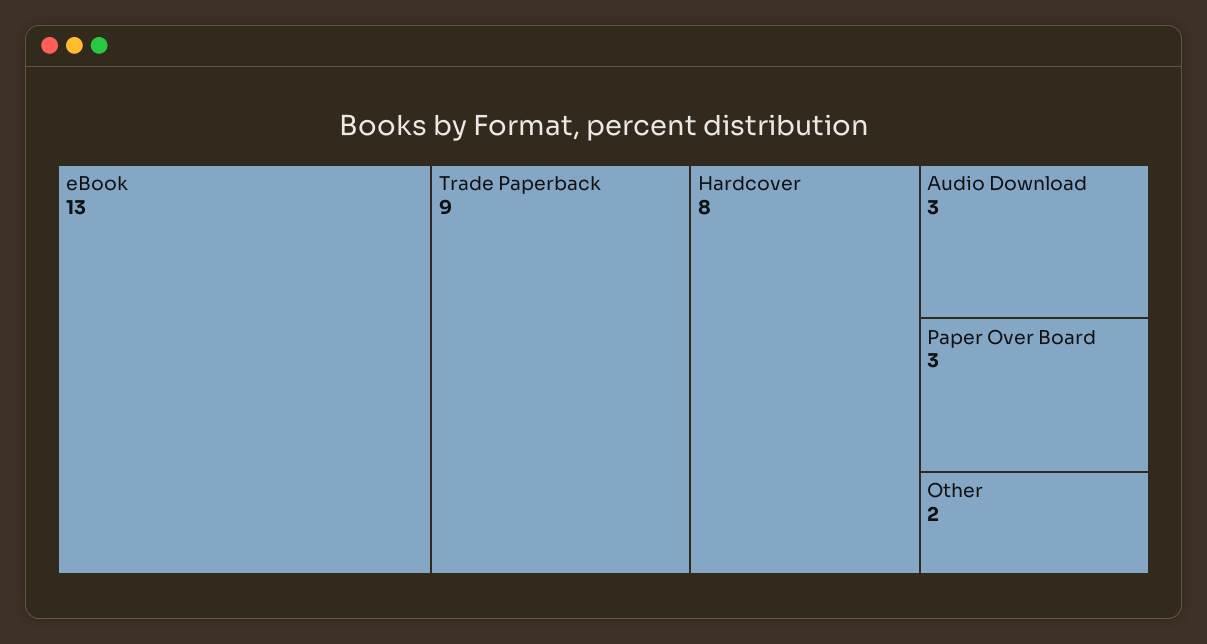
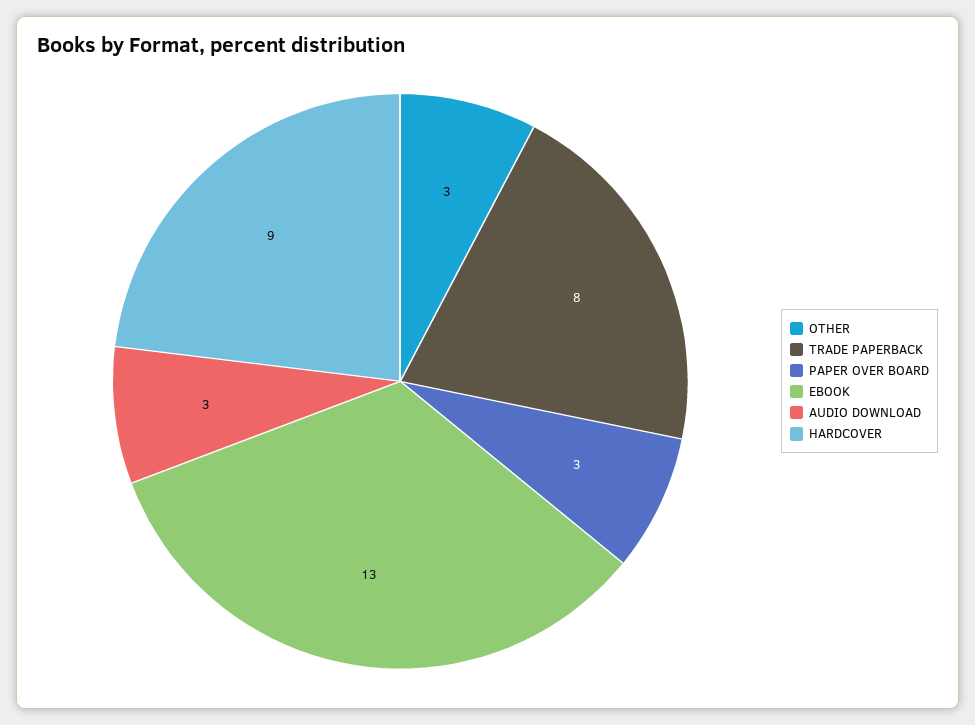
Trade Paperback: 9 -> 8
Hardcover: 8 -> 9
Other: 2 -> 3

